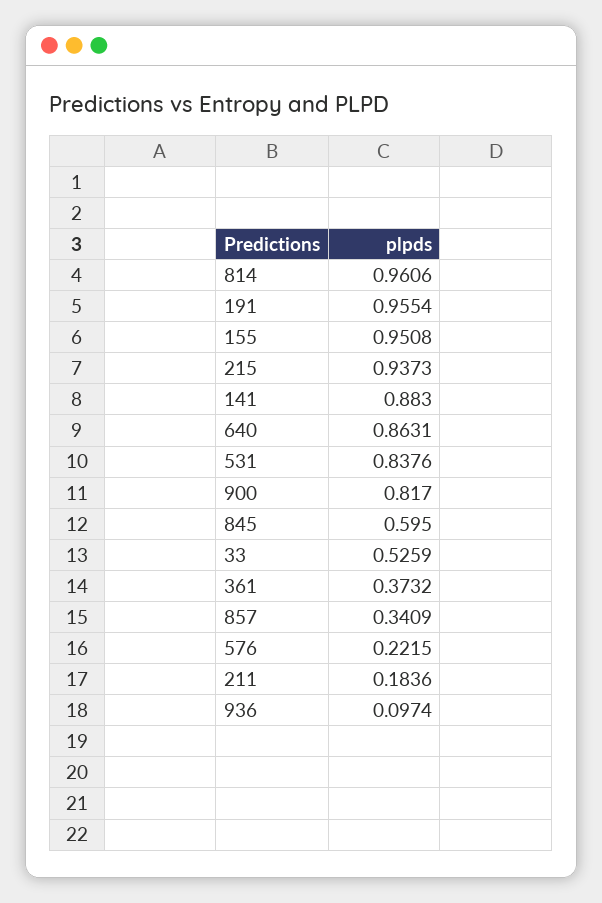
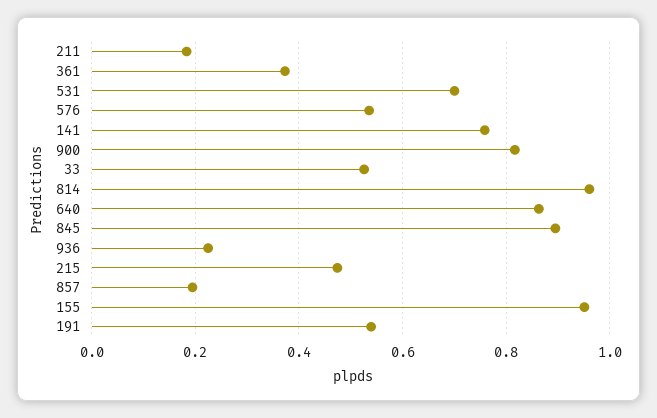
191: 0.9554 -> 0.54
215: 0.9373 -> 0.48
141: 0.883 -> 0.76
531: 0.8376 -> 0.7
845: 0.595 -> 0.9
857: 0.3409 -> 0.2
576: 0.2215 -> 0.54
936: 0.0974 -> 0.22

